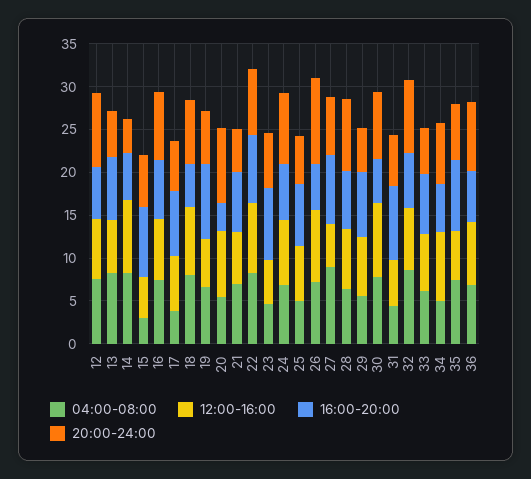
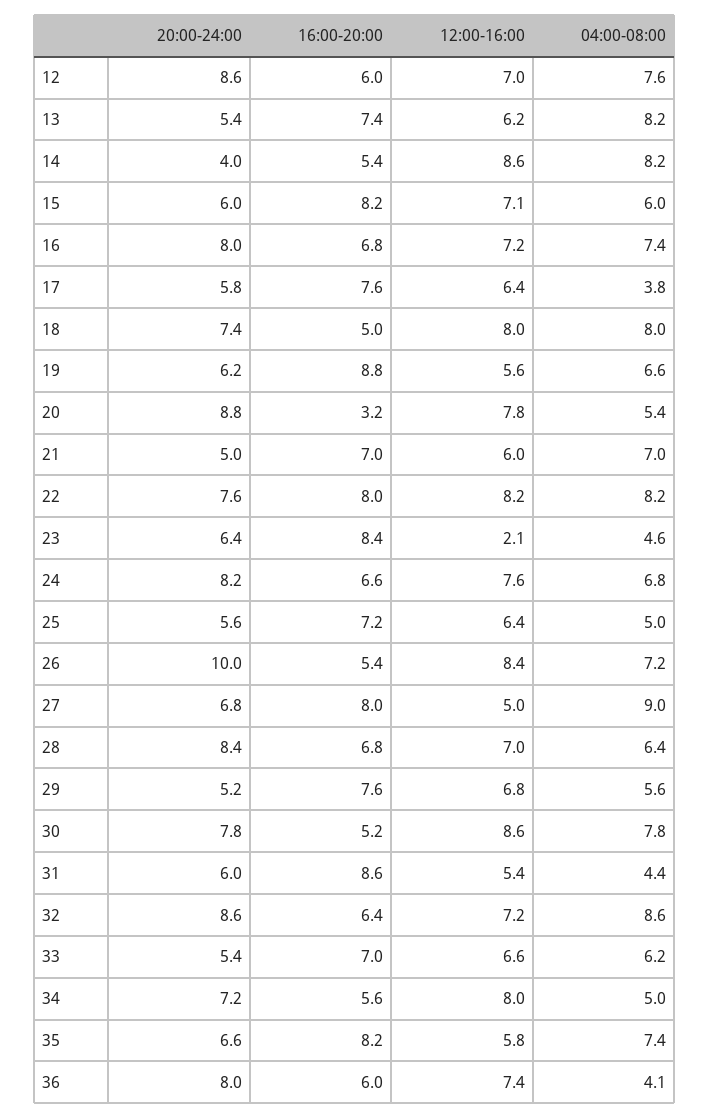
04:00-08:00, 15: 3 -> 6
12:00-16:00, 15: 5 -> 7.1
12:00-16:00, 23: 5 -> 2.1
04:00-08:00, 36: 7 -> 4.1

